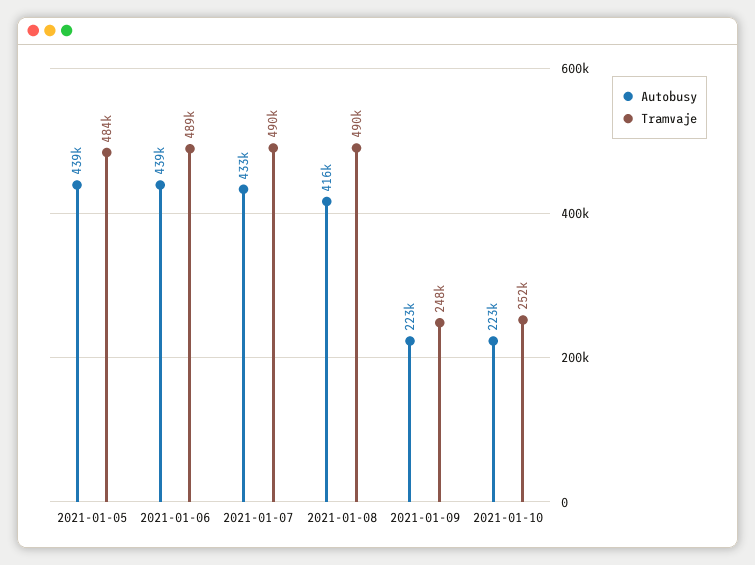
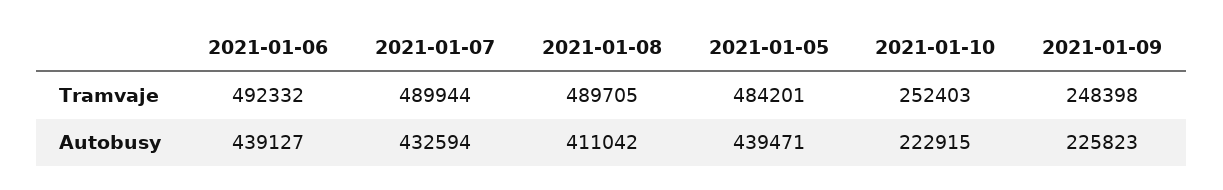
Tramvaje, 2021-01-06: 489000 -> 492332
Autobusy, 2021-01-08: 416000 -> 411042
Autobusy, 2021-01-09: 223000 -> 225823

